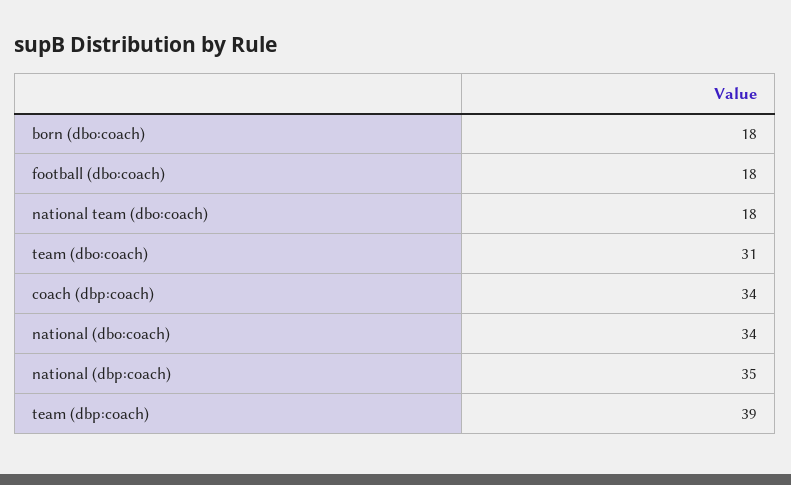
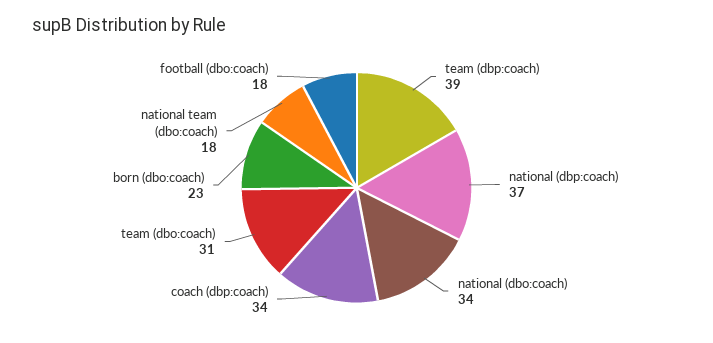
born (dbo:coach): 18 -> 23
national (dbp:coach): 35 -> 37

